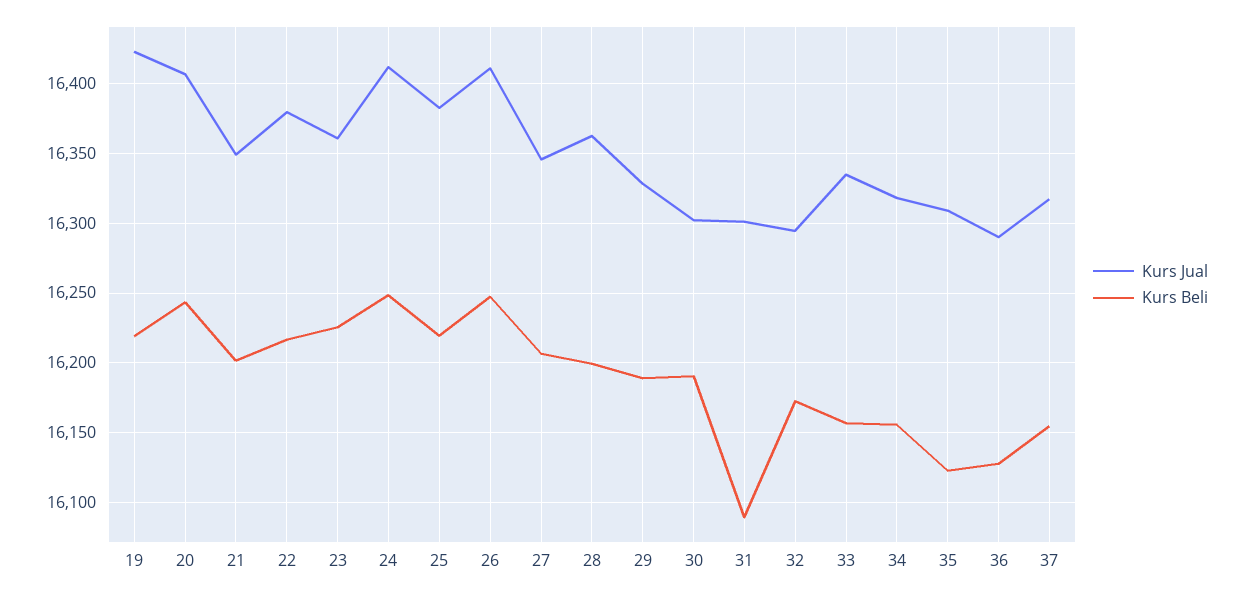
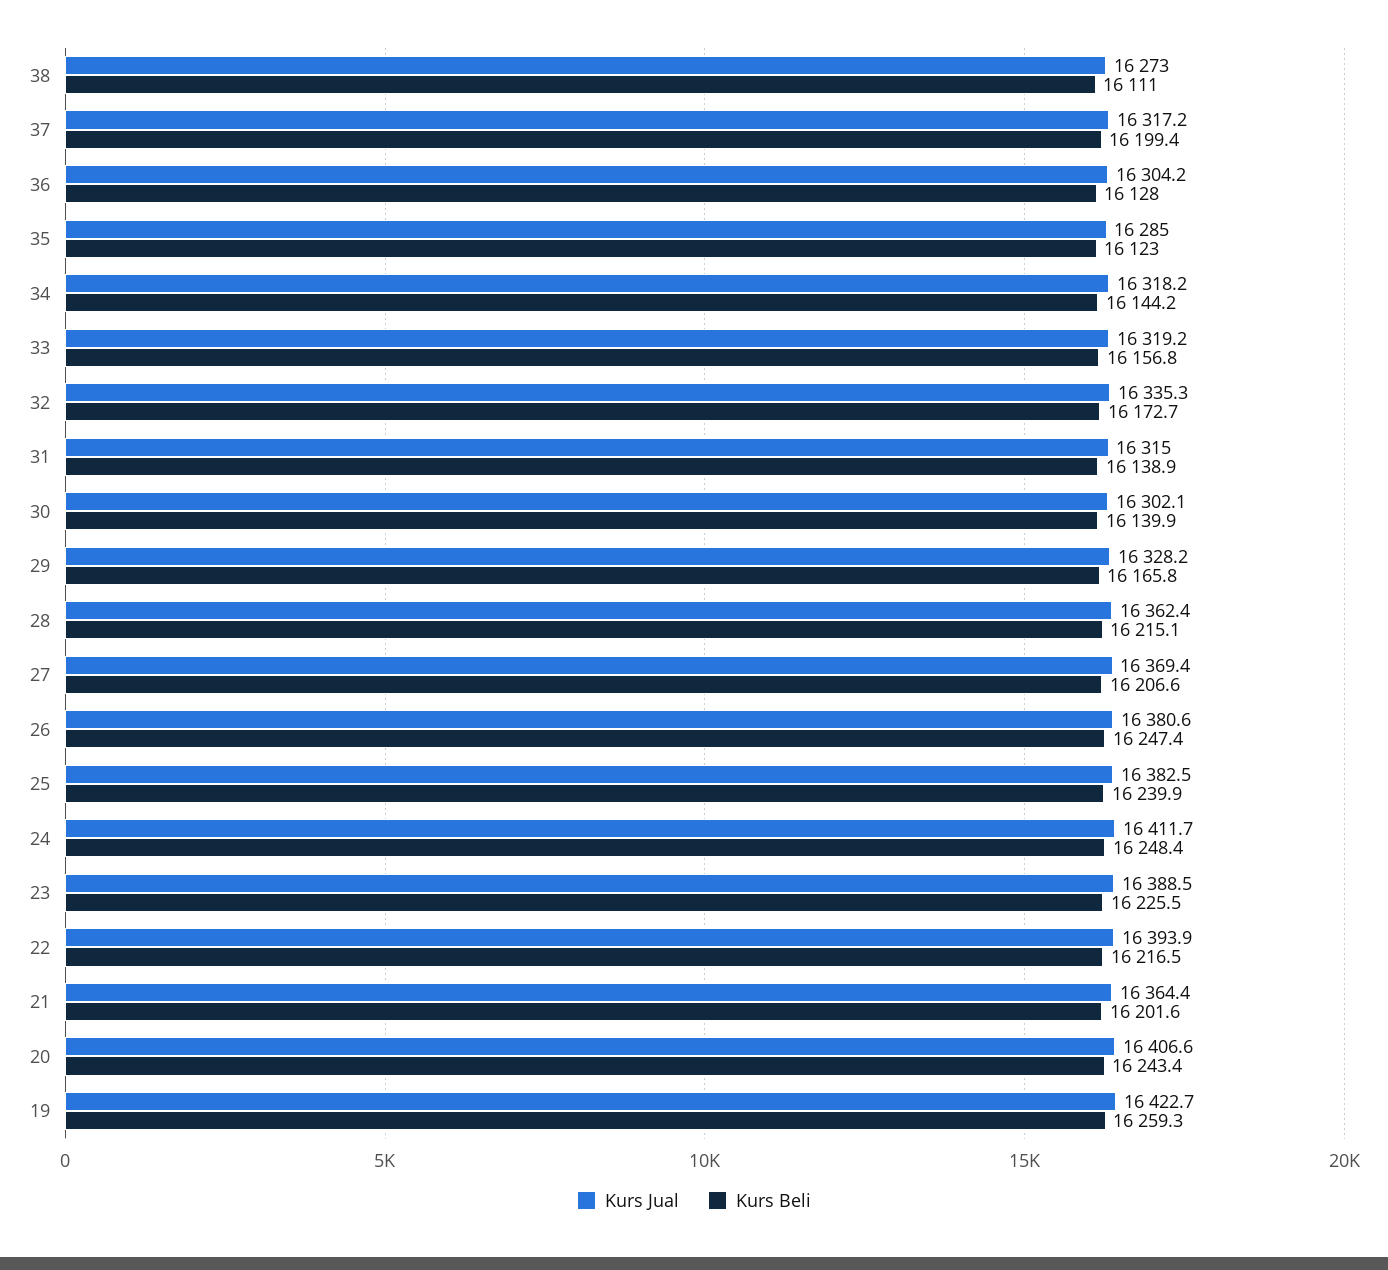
Kurs Beli, 19: 16220 -> 16259.3
Kurs Jual, 21: 16350 -> 16364.4
Kurs Jual, 22: 16380 -> 16393.9
Kurs Jual, 23: 16360 -> 16388.5
Kurs Beli, 25: 16220 -> 16239.9
Kurs Jual, 26: 16410 -> 16380.6
Kurs Jual, 27: 16345 -> 16369.4
Kurs Beli, 28: 16200 -> 16215.1
Kurs Beli, 29: 16190 -> 16165.8
Kurs Beli, 30: 16190 -> 16139.9
Kurs Jual, 31: 16300 -> 16315
Kurs Beli, 31: 16090 -> 16138.9
Kurs Jual, 32: 16295 -> 16335.3
Kurs Jual, 33: 16335 -> 16319.2
Kurs Beli, 34: 16155 -> 16144.2
Kurs Jual, 35: 16310 -> 16285
Kurs Jual, 36: 16290 -> 16304.2
Kurs Beli, 37: 16155 -> 16199.4
Kurs Jual, 38: none -> 16273
Kurs Beli, 38: none -> 16111

